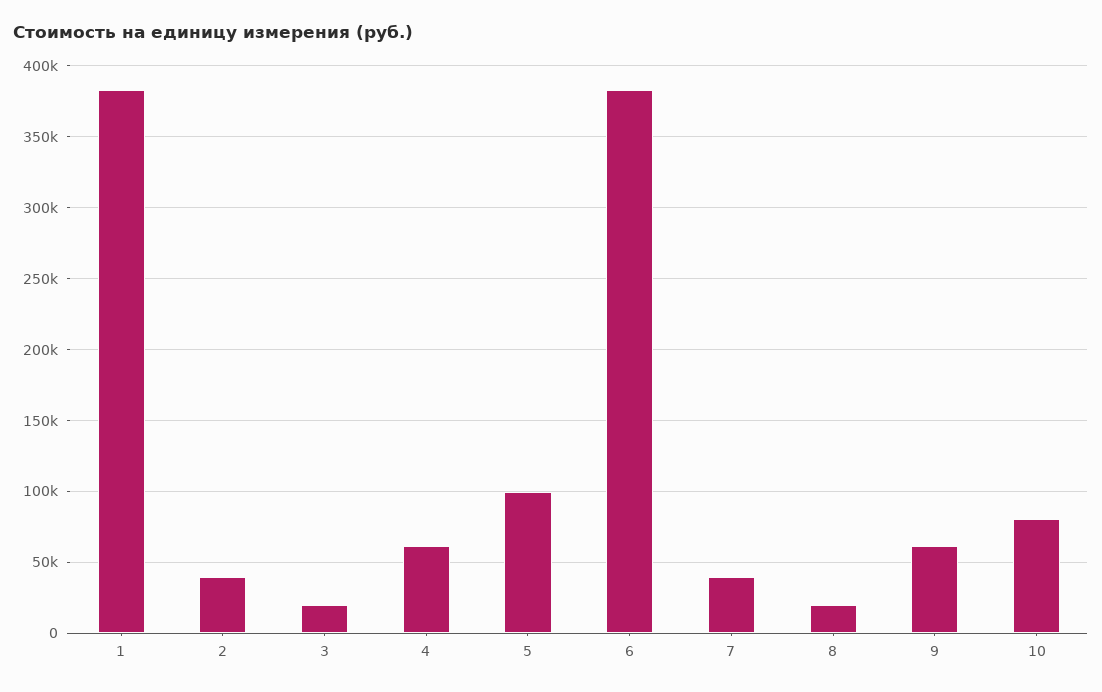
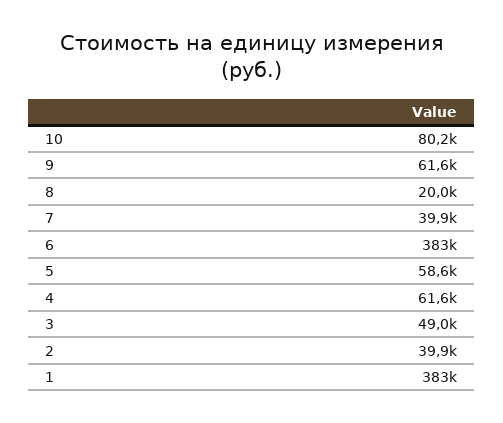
3: 20000 -> 49000
5: 100000 -> 58600

